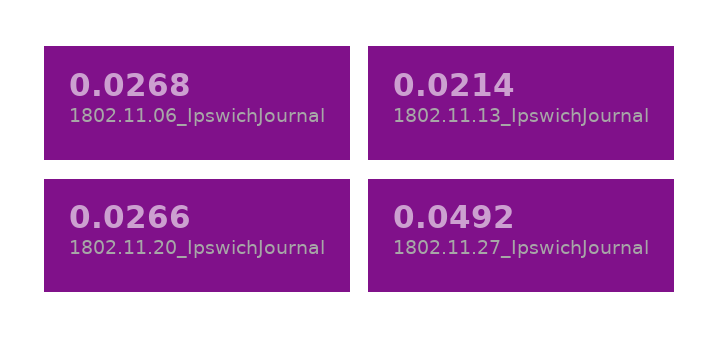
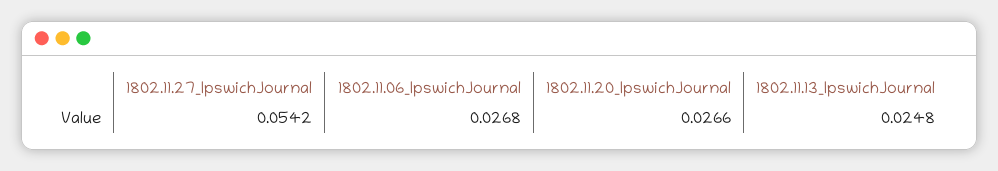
1802.11.13_IpswichJournal: 0.0214 -> 0.0248
1802.11.27_IpswichJournal: 0.0492 -> 0.0542

